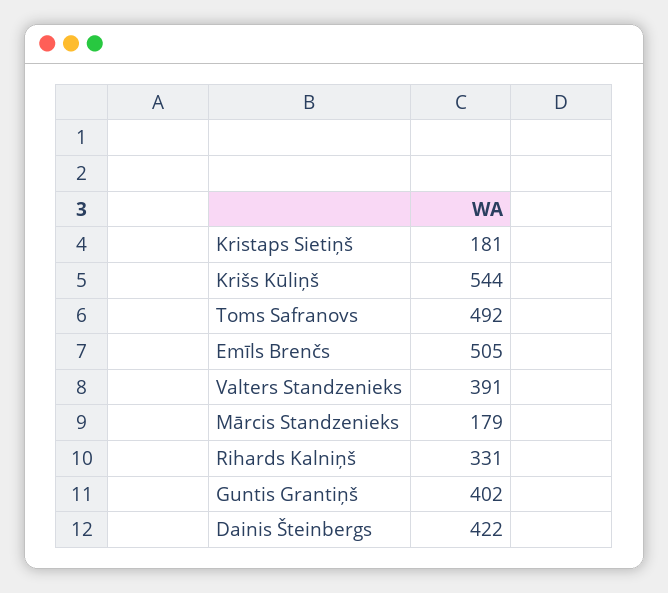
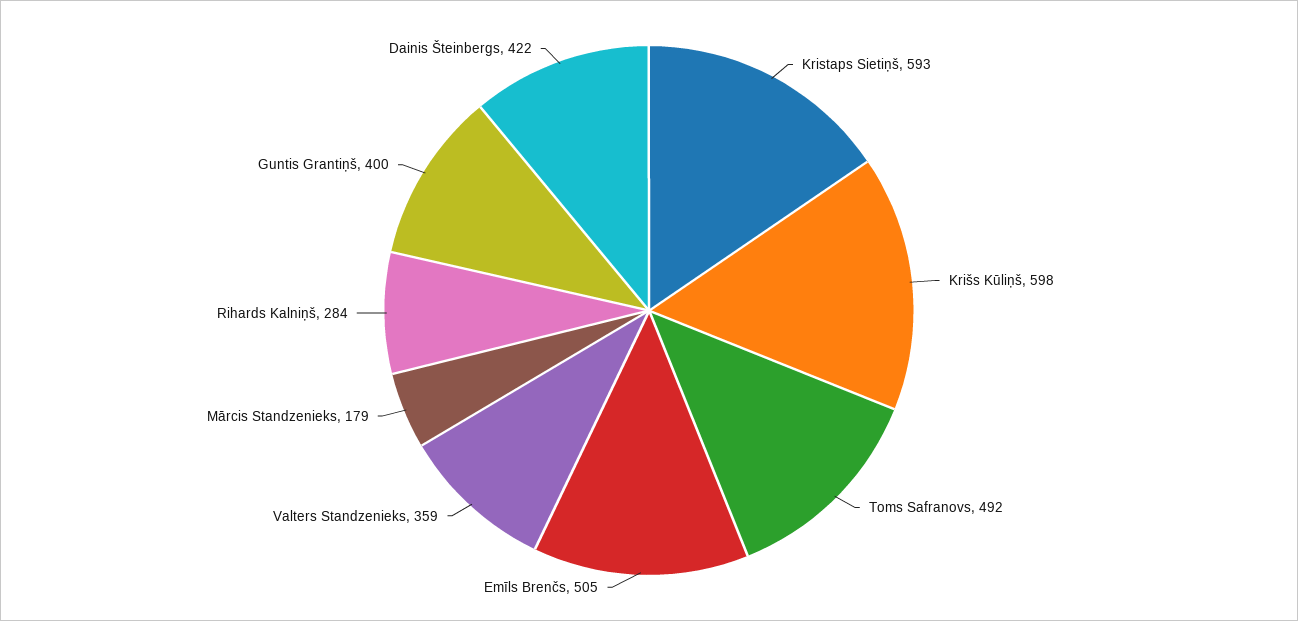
Kristaps Sietiņš: 181 -> 593
Krišs Kūliņš: 544 -> 598
Valters Standzenieks: 391 -> 359
Rihards Kalniņš: 331 -> 284
Guntis Grantiņš: 402 -> 400

